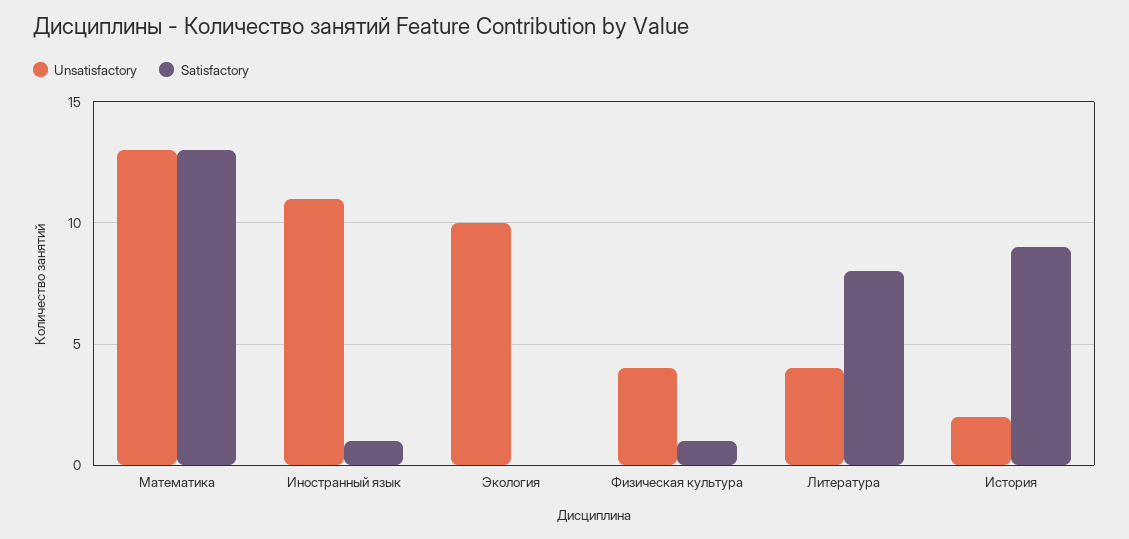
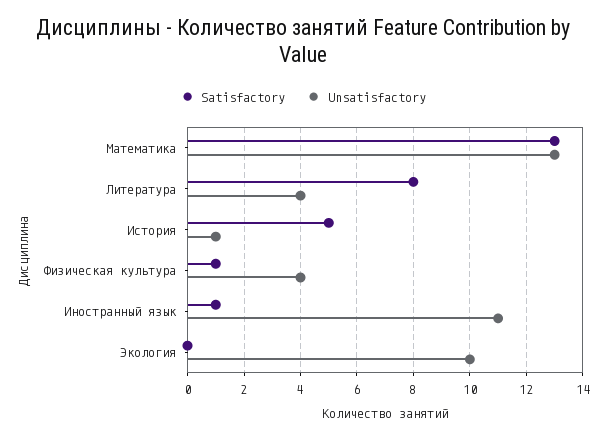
Unsatisfactory, История: 2 -> 1
Satisfactory, История: 9 -> 5

